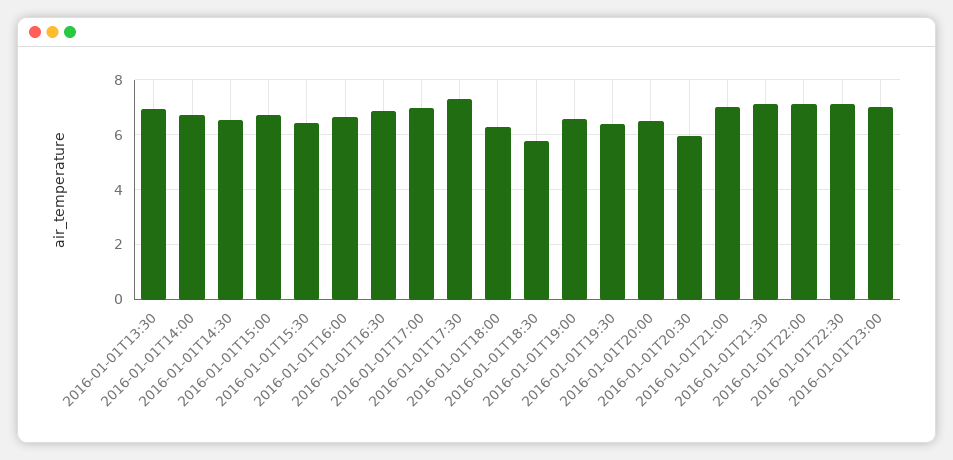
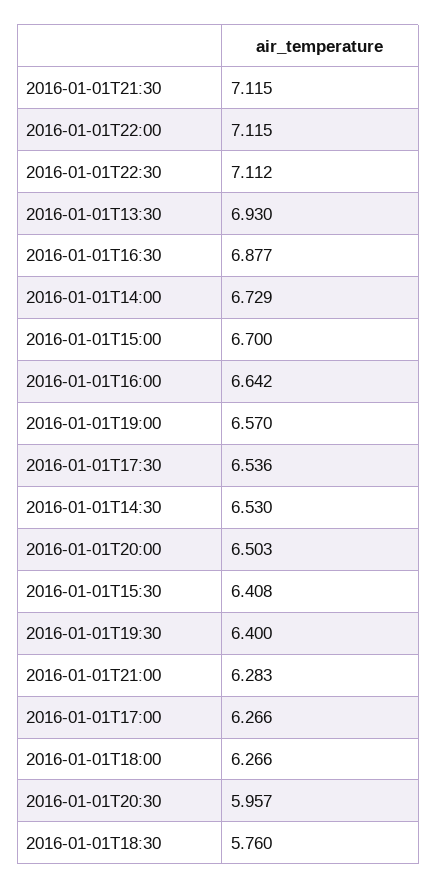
2016-01-01T17:00: 7 -> 6.266
2016-01-01T17:30: 7.25 -> 6.536
2016-01-01T21:00: 7 -> 6.283
2016-01-01T23:00: 7 -> none

